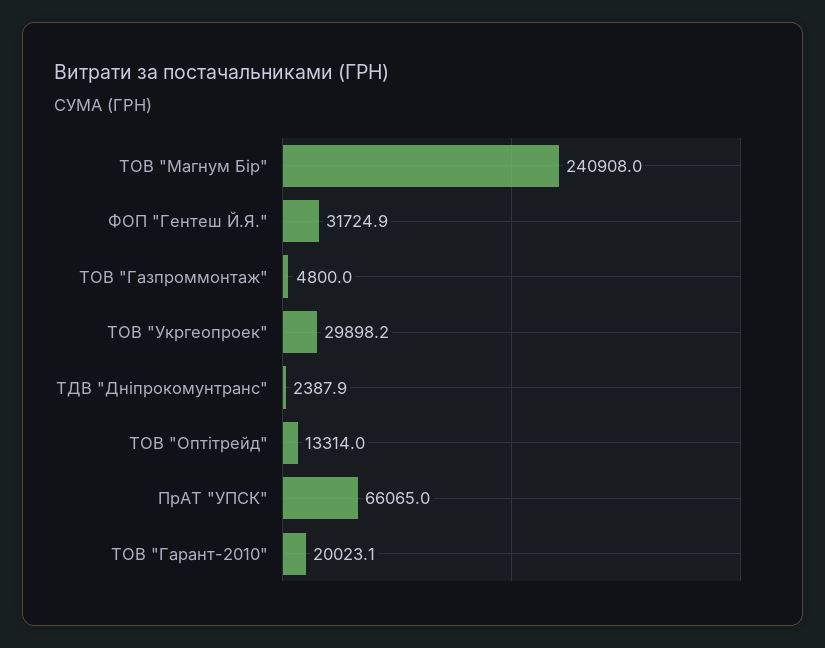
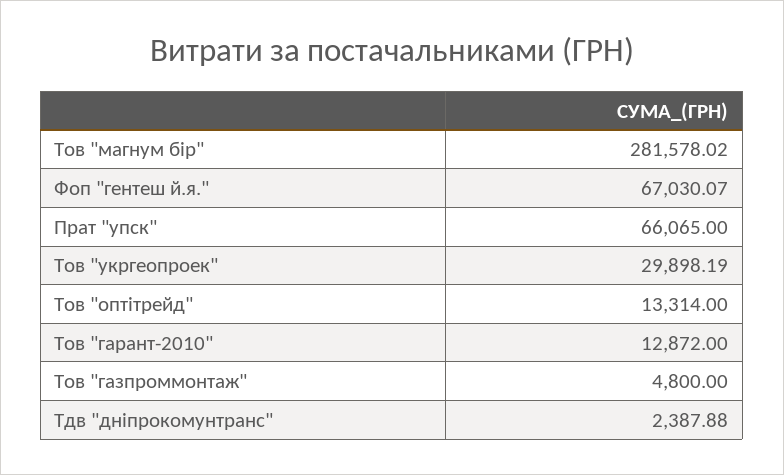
ТОВ "Магнум Бір": 240908 -> 281578.02
ФОП "Гентеш Й.Я.": 31724.9 -> 67030.07
ТОВ "Гарант-2010": 20023.1 -> 12872

